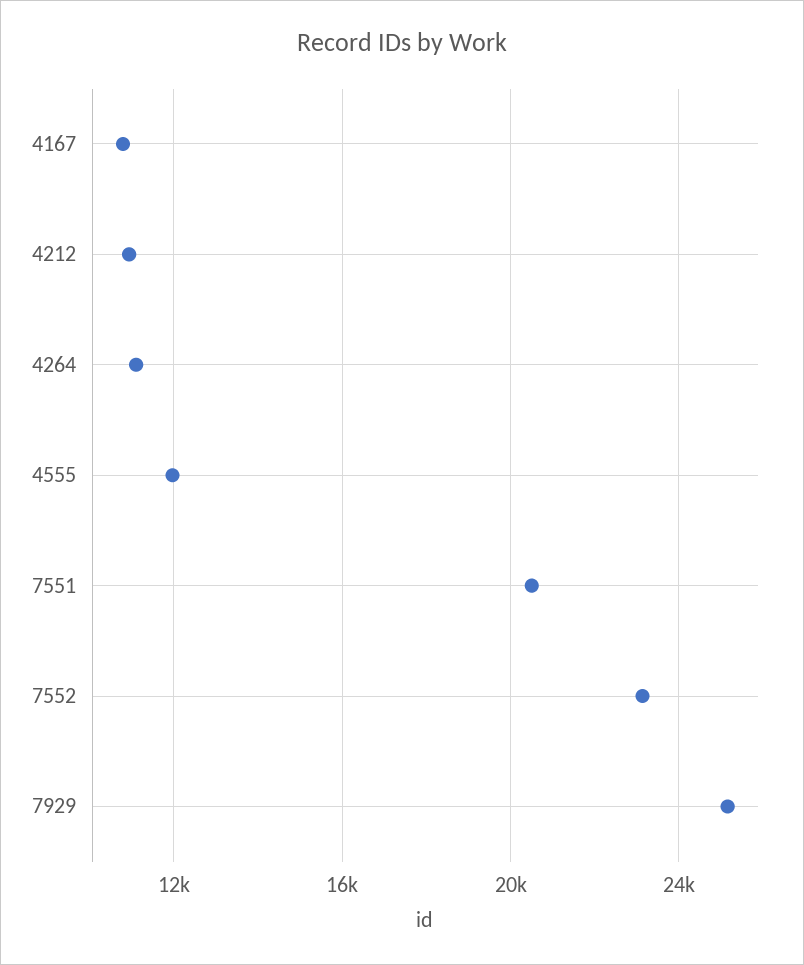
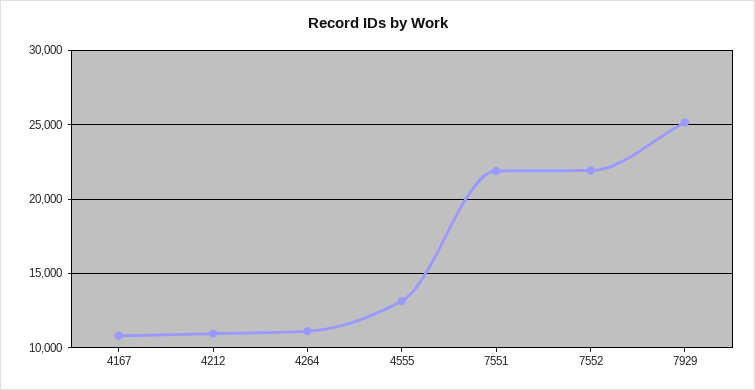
4555: 12000 -> 13000
7551: 20500 -> 22000
7552: 23000 -> 22000

